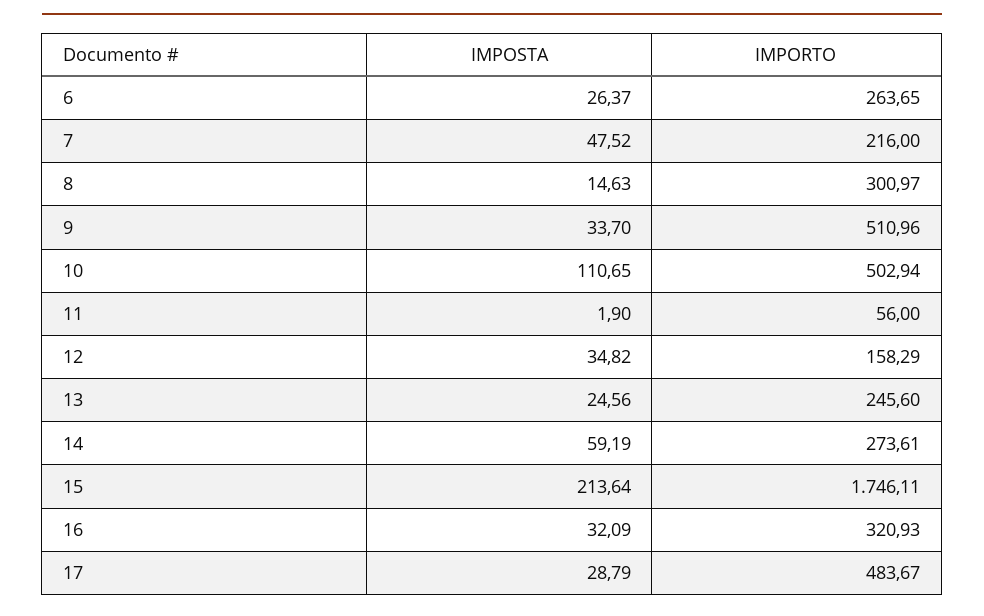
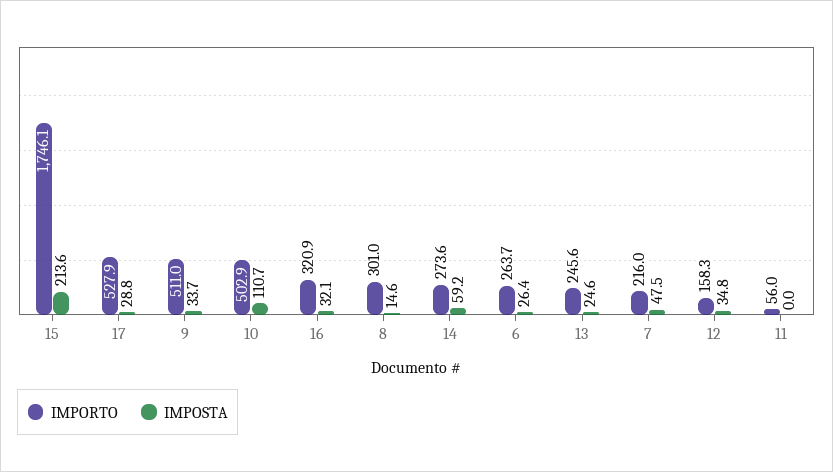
IMPOSTA, 11: 1.9 -> 0
IMPORTO, 17: 483.67 -> 527.9

